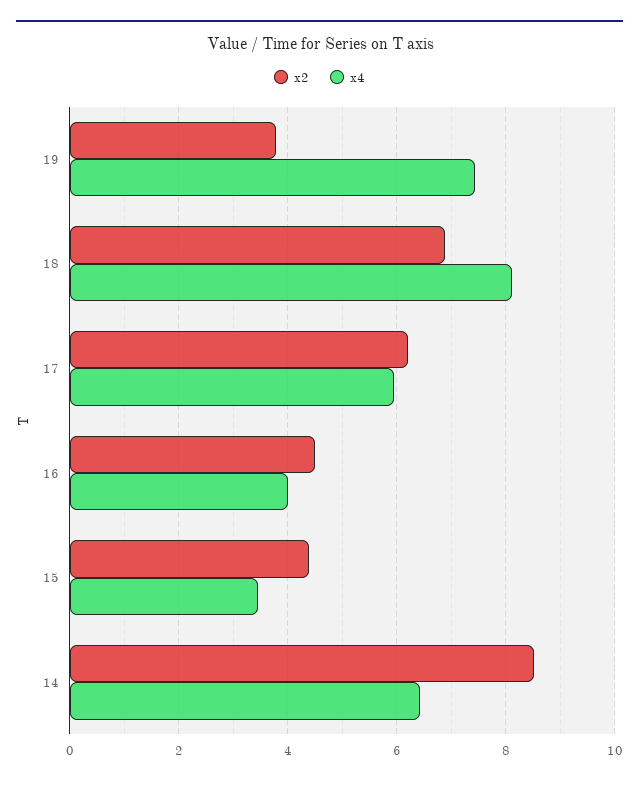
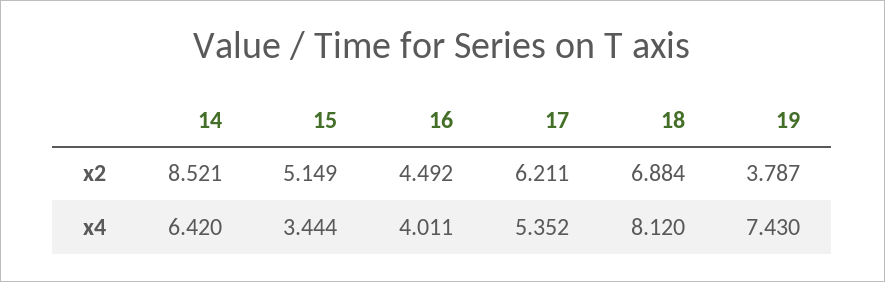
x4, 17: 6 -> 5.352
x2, 15: 4.4 -> 5.149

